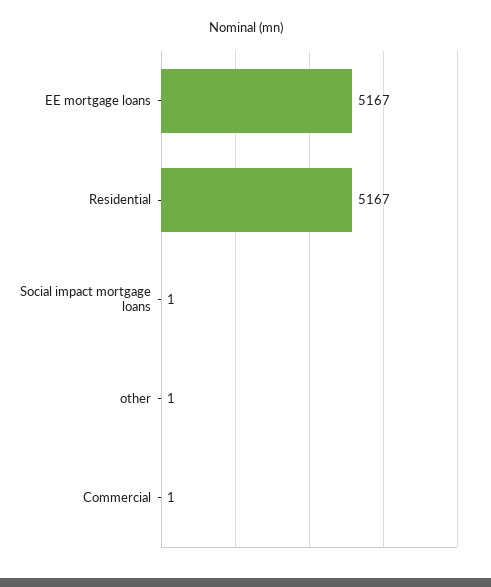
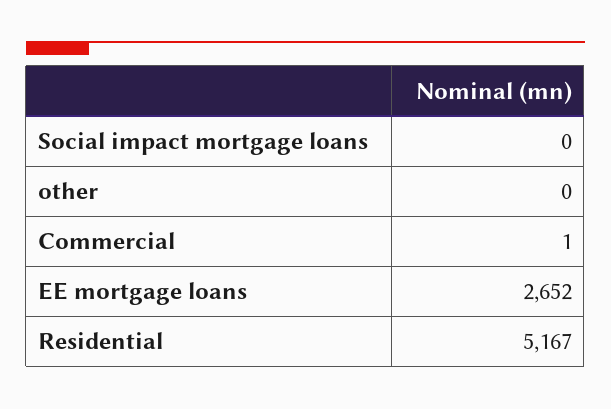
EE mortgage loans: 5167 -> 2652
Social impact mortgage loans: 1 -> 0
other: 1 -> 0

